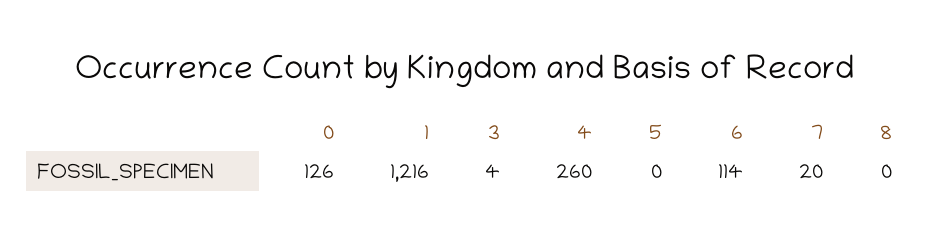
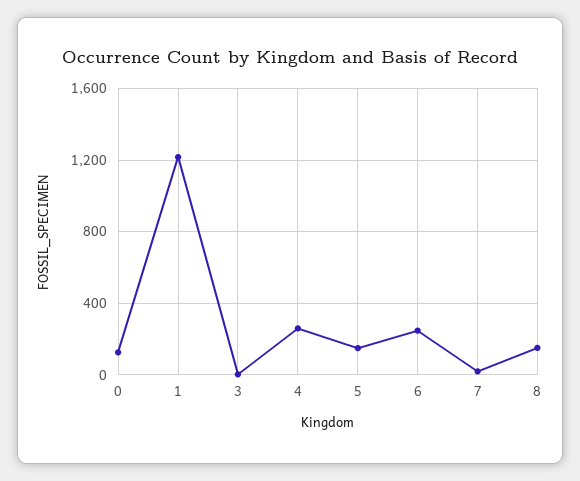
5: 0 -> 150
6: 114 -> 250
8: 0 -> 150

